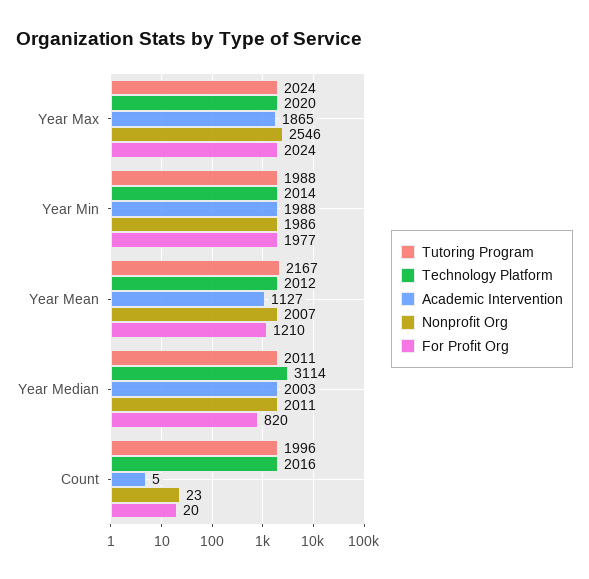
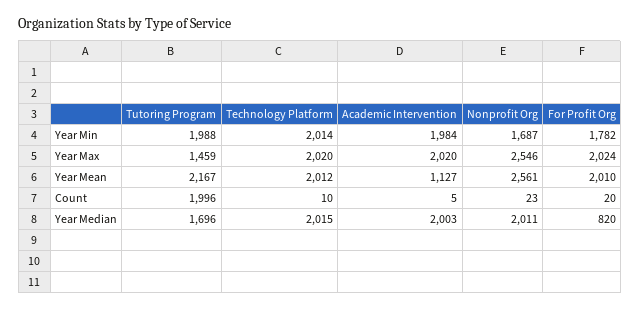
Tutoring Program, Year Max: 2024 -> 1459
Academic Intervention, Year Max: 1865 -> 2020
Academic Intervention, Year Min: 1988 -> 1984
Nonprofit Org, Year Min: 1986 -> 1687
For Profit Org, Year Min: 1977 -> 1782
Nonprofit Org, Year Mean: 2007 -> 2561
For Profit Org, Year Mean: 1210 -> 2010
Tutoring Program, Year Median: 2011 -> 1696
Technology Platform, Year Median: 3114 -> 2015
Technology Platform, Count: 2016 -> 10

